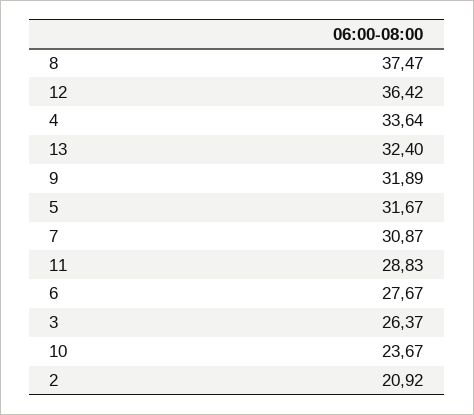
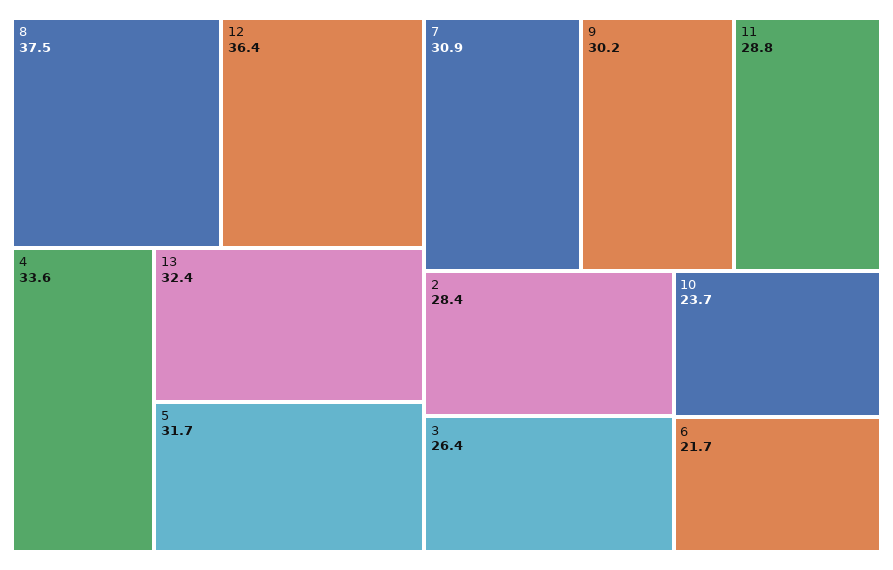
9: 31.89 -> 30.2
6: 27.67 -> 21.7
2: 20.92 -> 28.4

